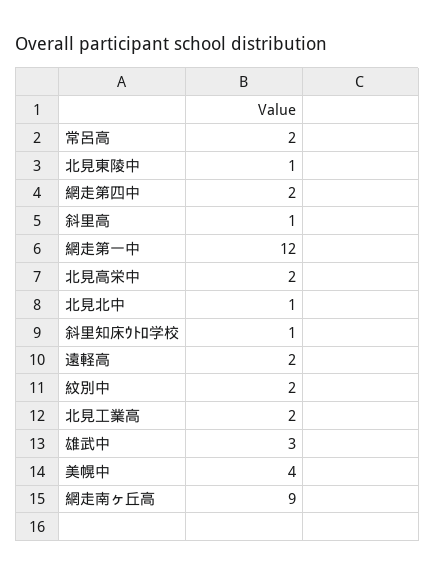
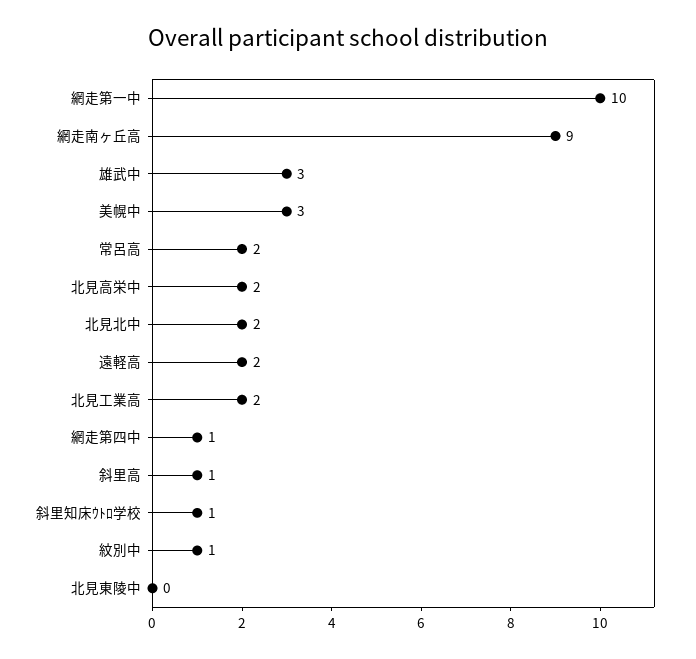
北見東陵中: 1 -> 0
網走第四中: 2 -> 1
網走第一中: 12 -> 10
北見北中: 1 -> 2
紋別中: 2 -> 1
美幌中: 4 -> 3

